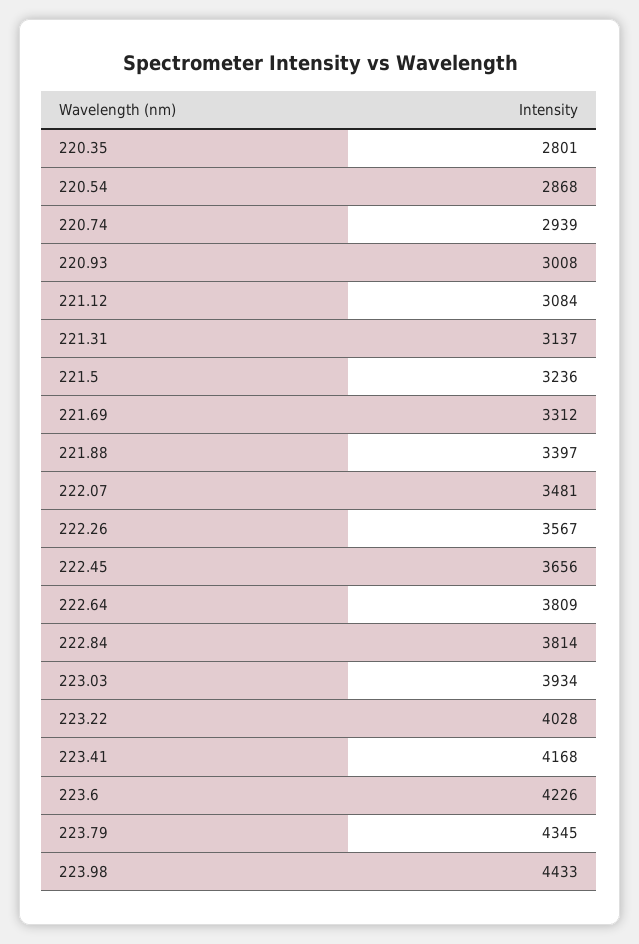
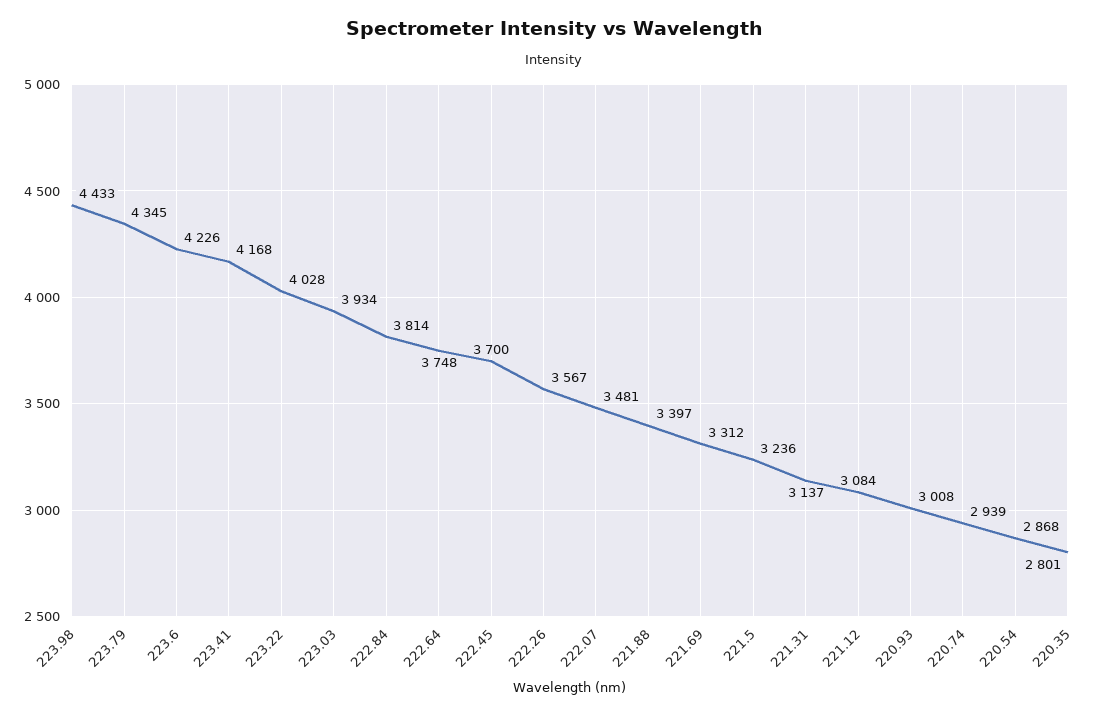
222.45: 3656 -> 3700
222.64: 3809 -> 3748

